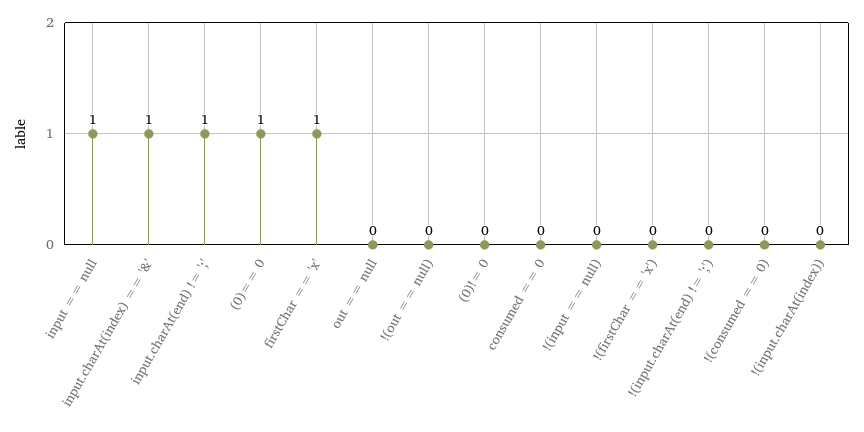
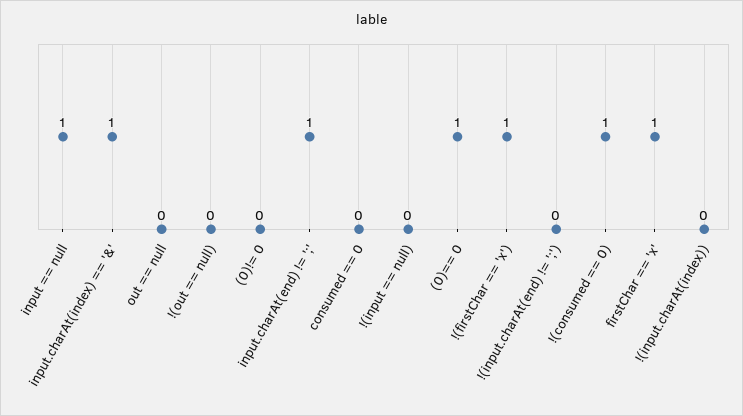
!(firstChar == 'x'): 0 -> 1
!(consumed == 0): 0 -> 1

